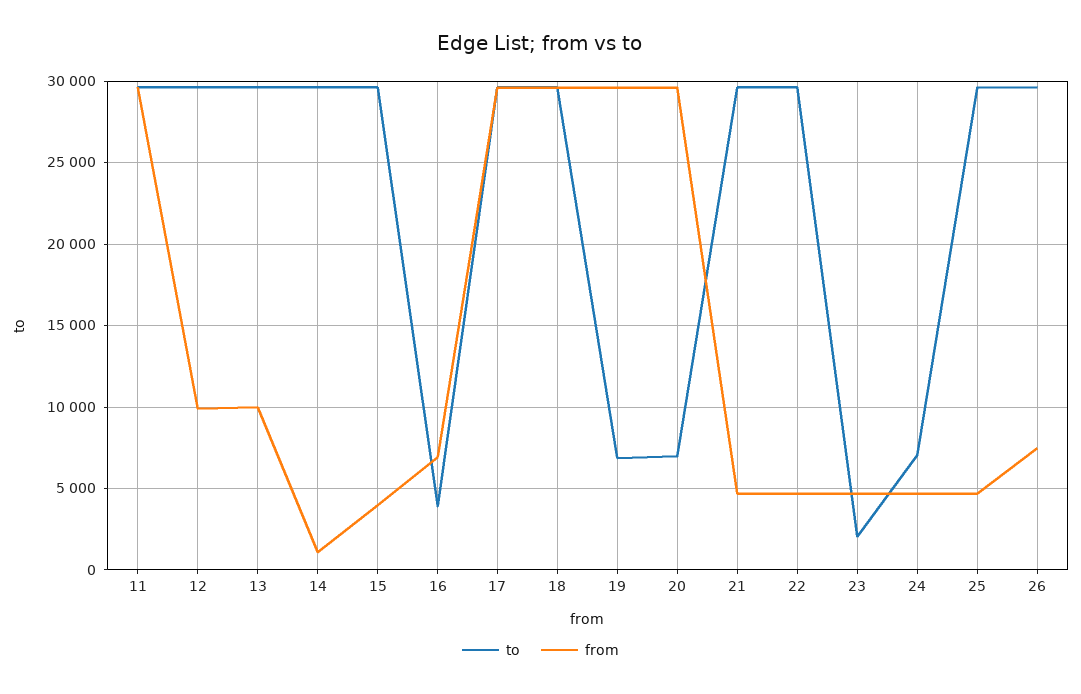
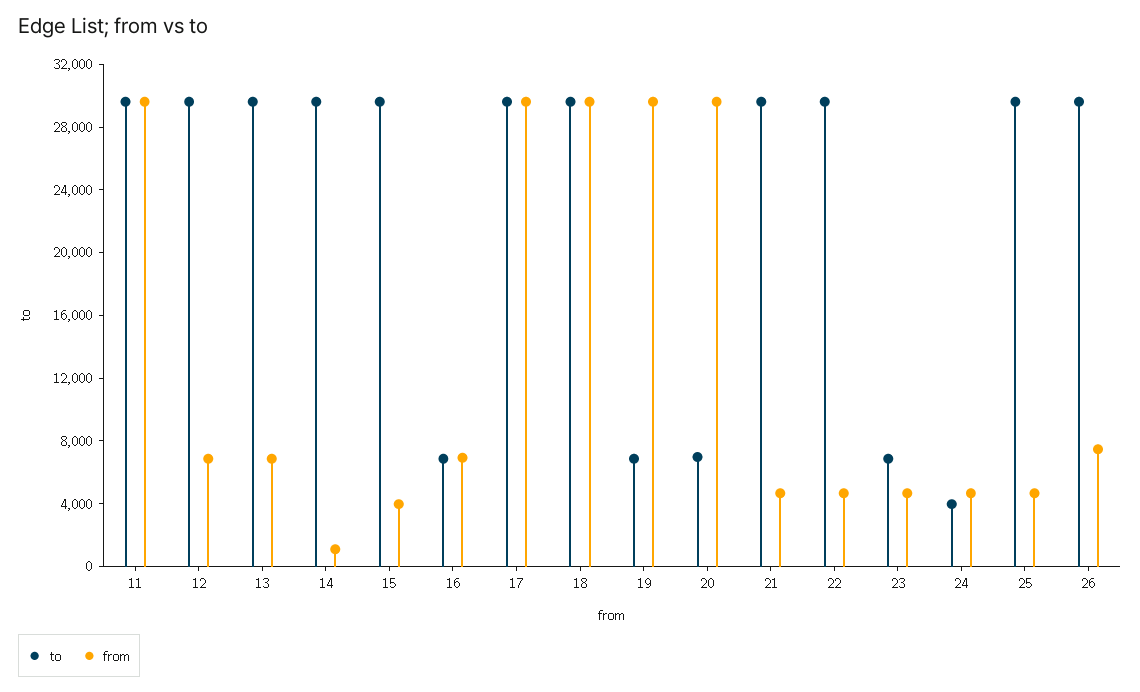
from, 12: 10000 -> 7000
from, 13: 10000 -> 7000
to, 16: 4000 -> 7000
to, 23: 2000 -> 7000
to, 24: 7000 -> 4000

